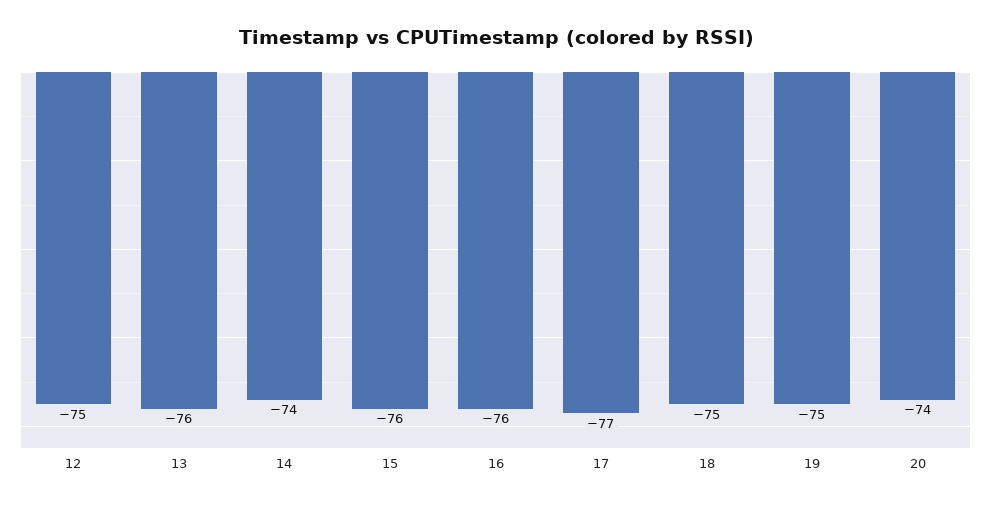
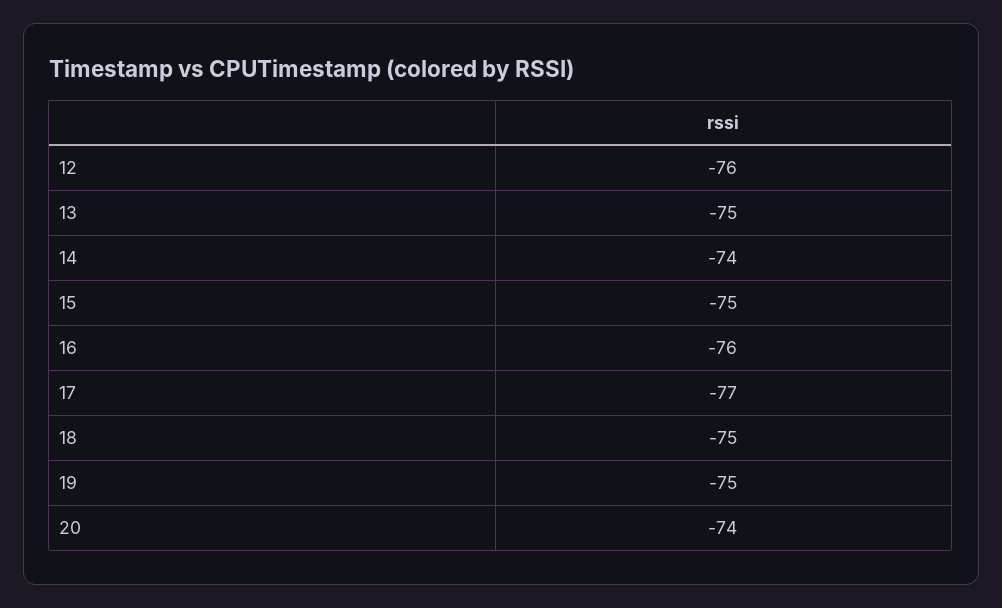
12: -75 -> -76
13: -76 -> -75
15: -76 -> -75

